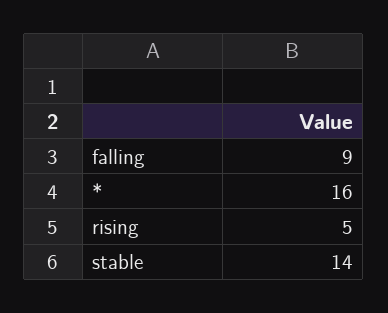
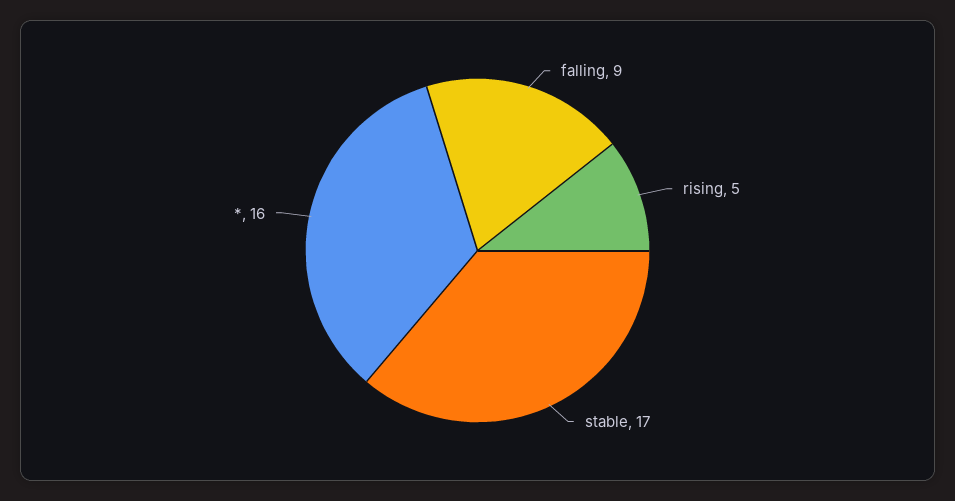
stable: 14 -> 17

